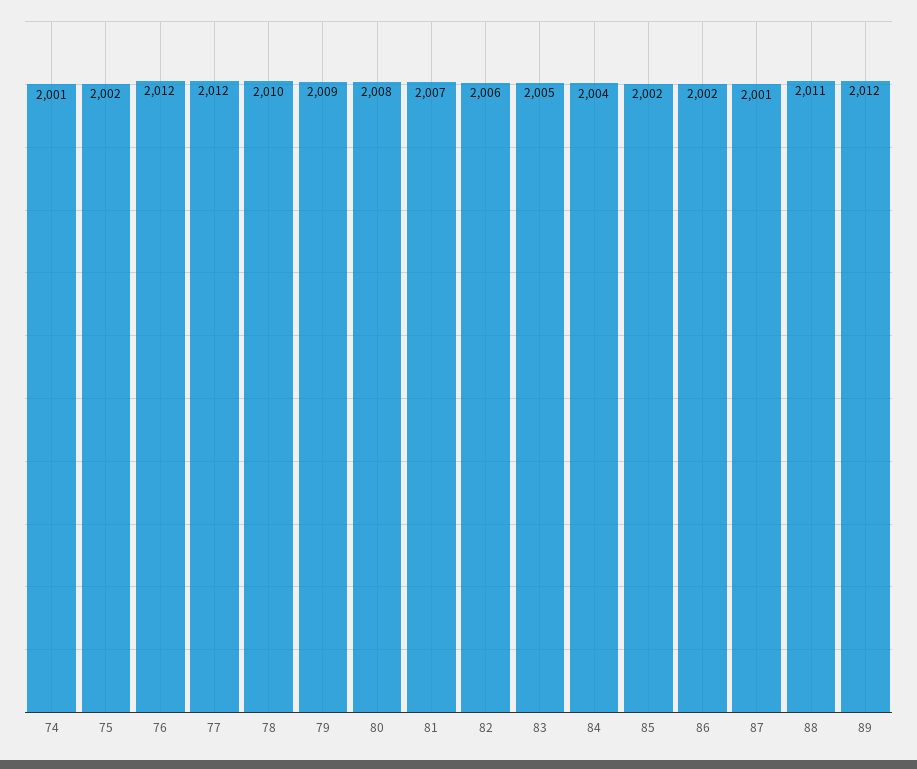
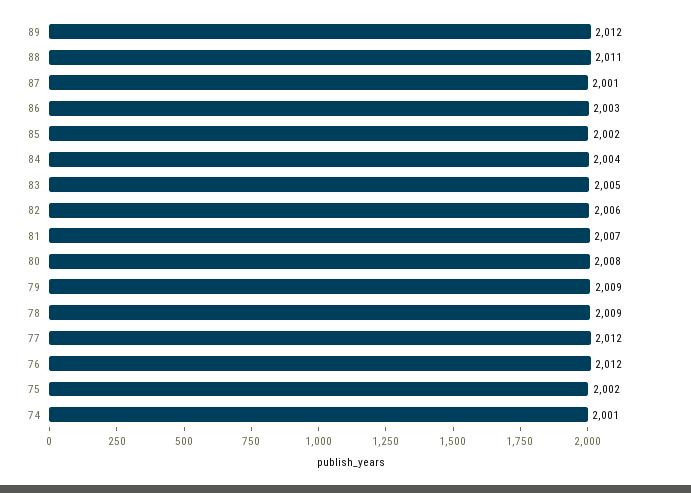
78: 2010 -> 2009
86: 2002 -> 2003

